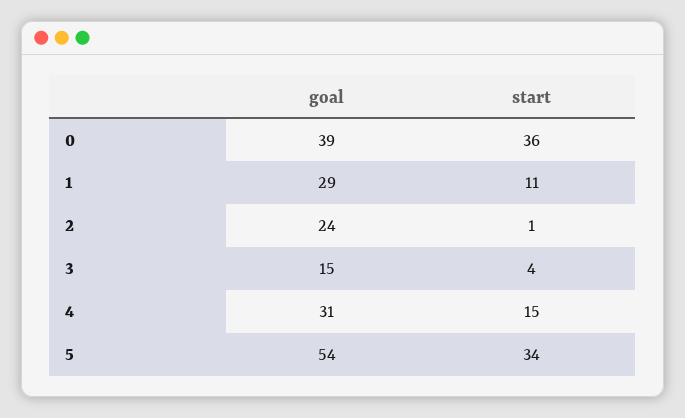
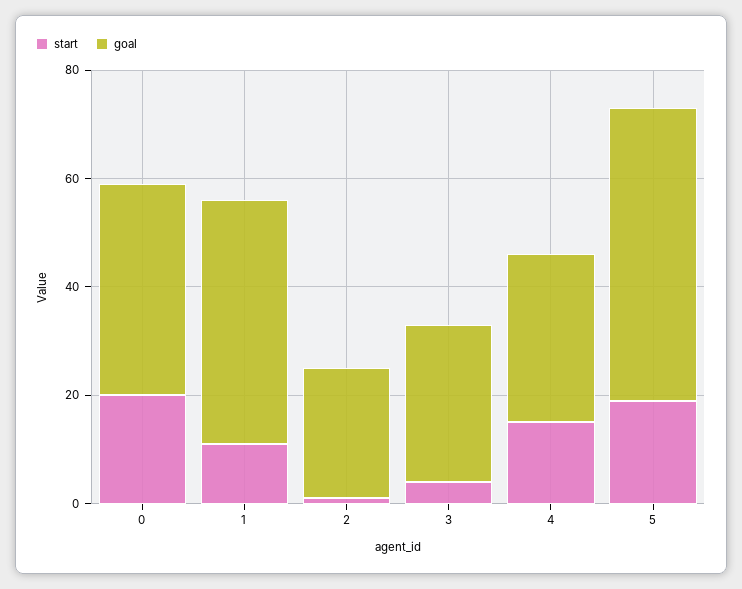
start, 0: 36 -> 20
goal, 1: 29 -> 45
goal, 3: 15 -> 30
start, 5: 34 -> 20

